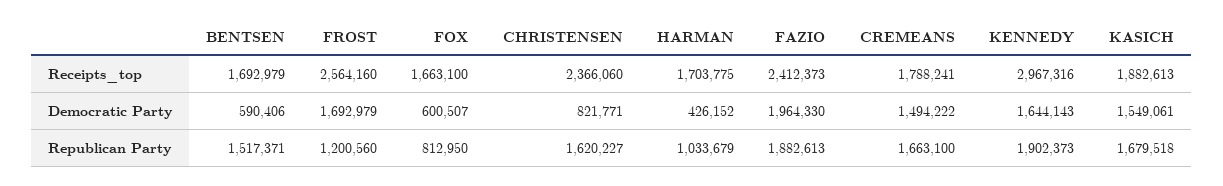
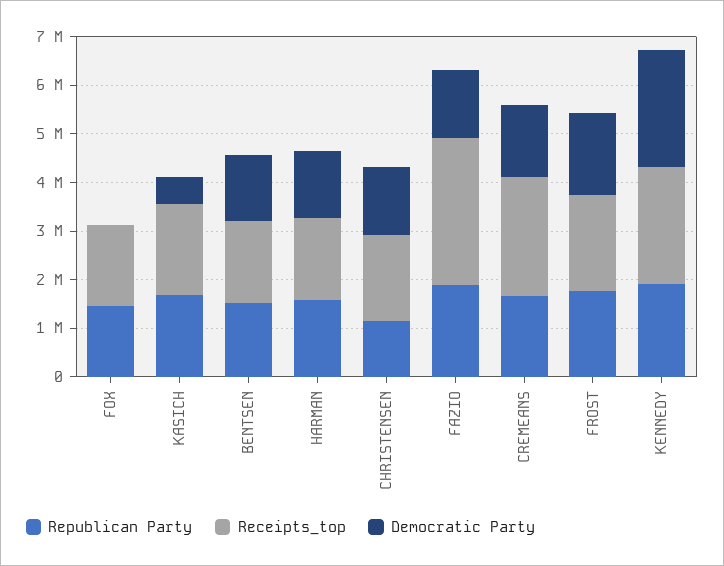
Receipts_top, FROST: 2564160 -> 2000000
Receipts_top, CHRISTENSEN: 2366060 -> 1800000
Receipts_top, FAZIO: 2412373 -> 3000000
Receipts_top, CREMEANS: 1788241 -> 2400000
Receipts_top, KENNEDY: 2967316 -> 2400000
Democratic Party, BENTSEN: 590406 -> 1400000
Democratic Party, FOX: 600507 -> 0
Democratic Party, CHRISTENSEN: 821771 -> 1400000
Democratic Party, HARMAN: 426152 -> 1400000
Democratic Party, FAZIO: 1964330 -> 1400000
Democratic Party, KENNEDY: 1644143 -> 2400000
Democratic Party, KASICH: 1549061 -> 600000
Republican Party, FROST: 1200560 -> 1800000
Republican Party, FOX: 812950 -> 1400000
Republican Party, CHRISTENSEN: 1620227 -> 1200000
Republican Party, HARMAN: 1033679 -> 1600000

